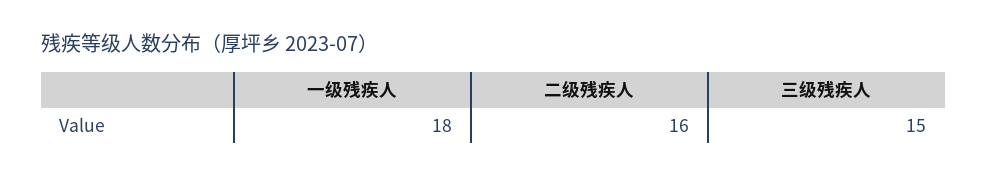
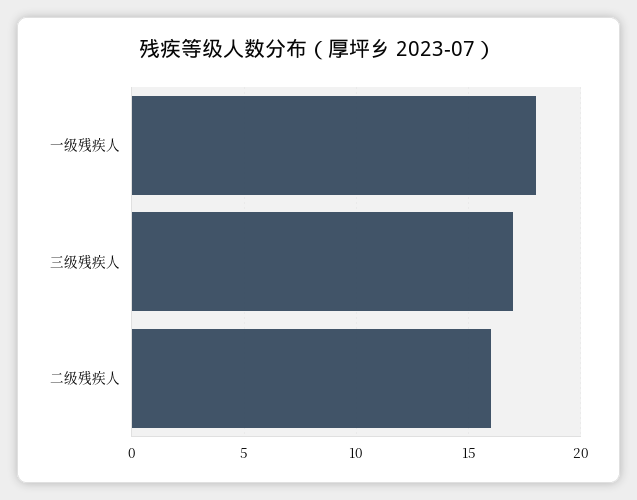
三级残疾人: 15 -> 17

